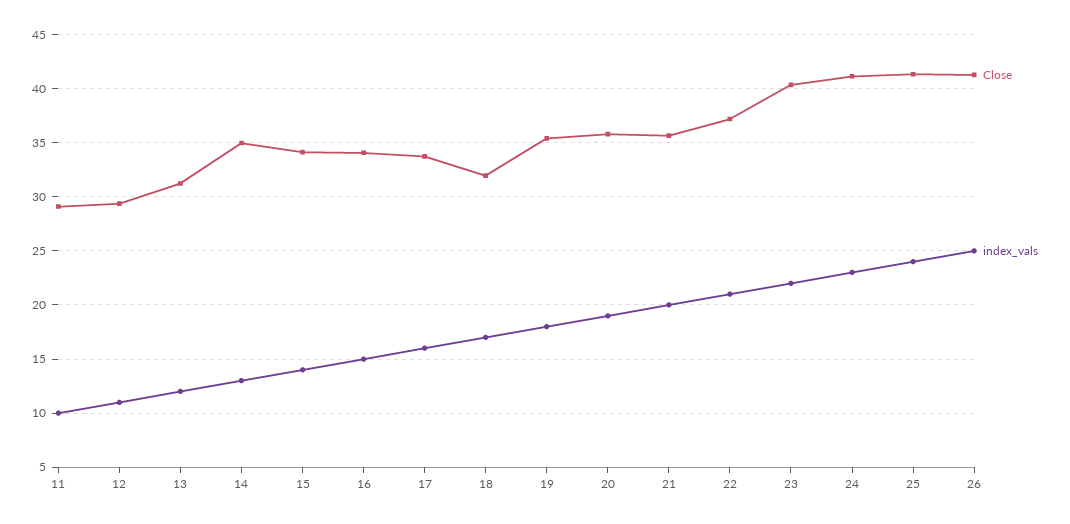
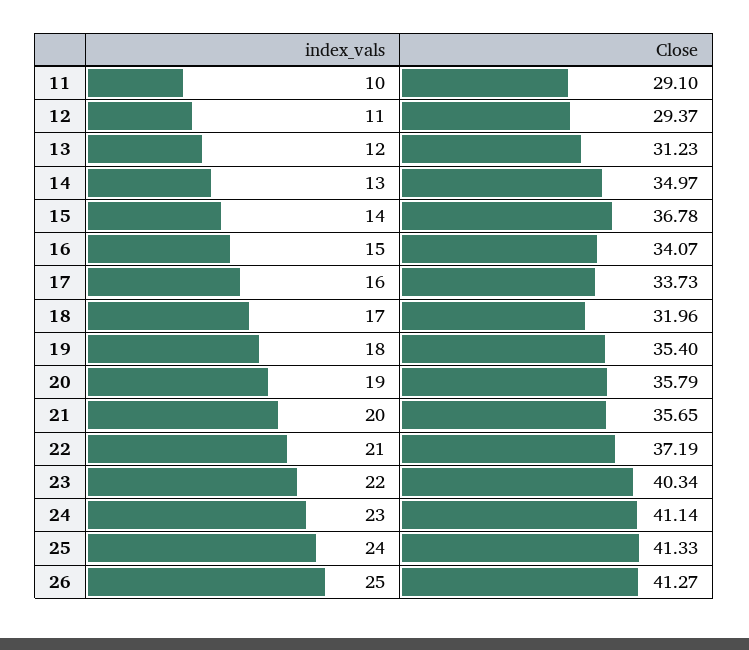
Close, 15: 34 -> 36.78

